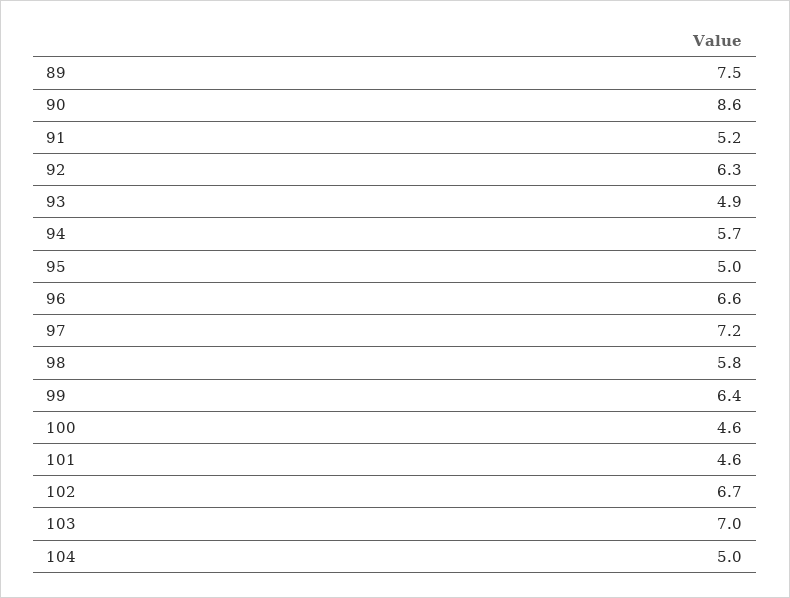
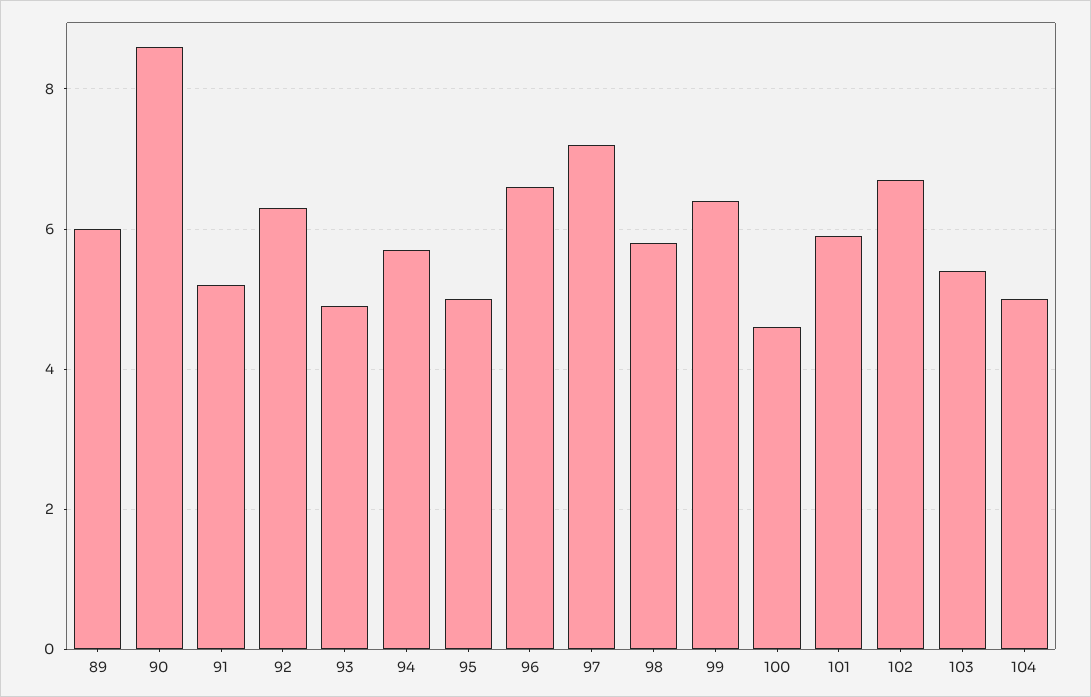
89: 7.5 -> 6
101: 4.6 -> 6
103: 7 -> 5.5

